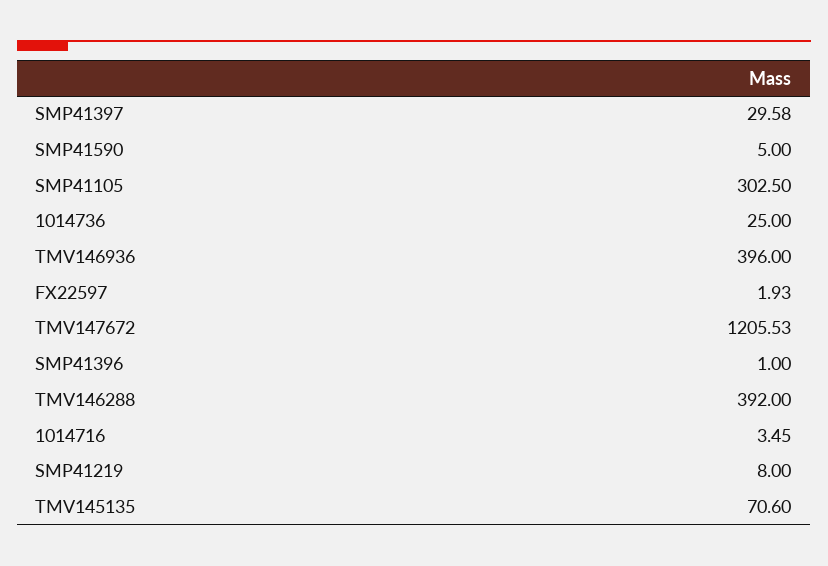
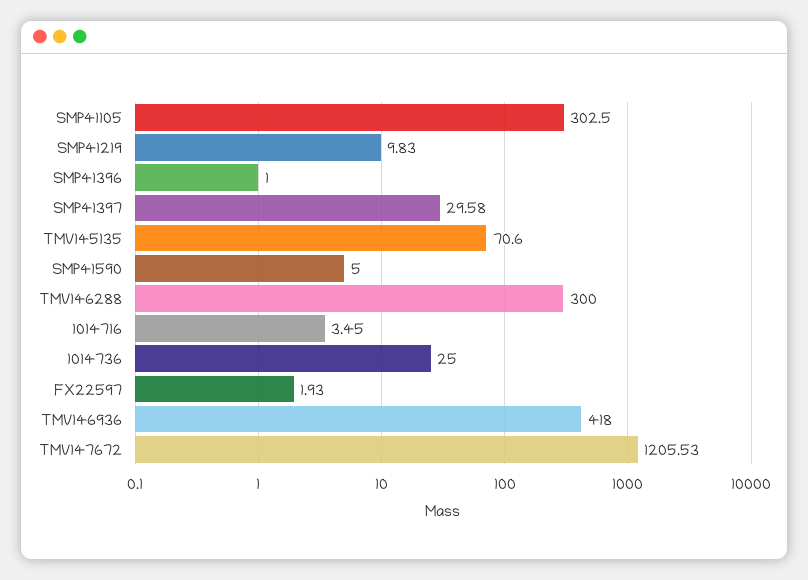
TMV146936: 396 -> 418
TMV146288: 392 -> 300
SMP41219: 8 -> 9.83

